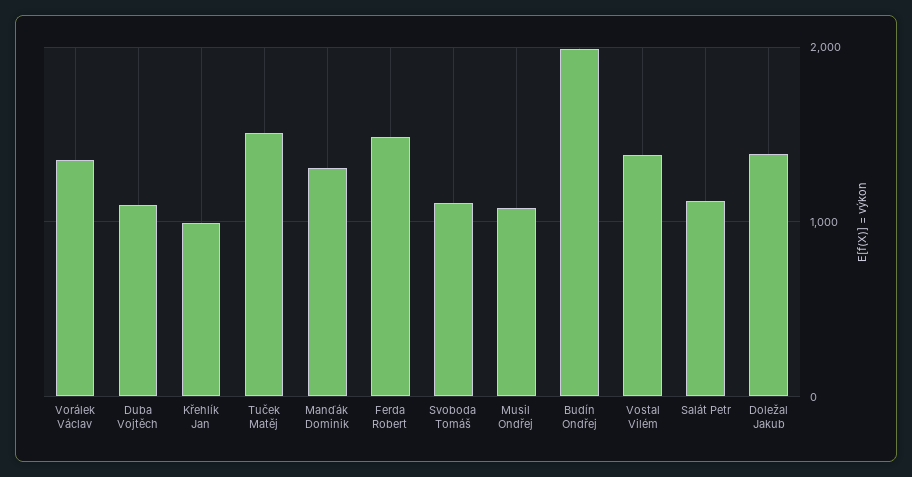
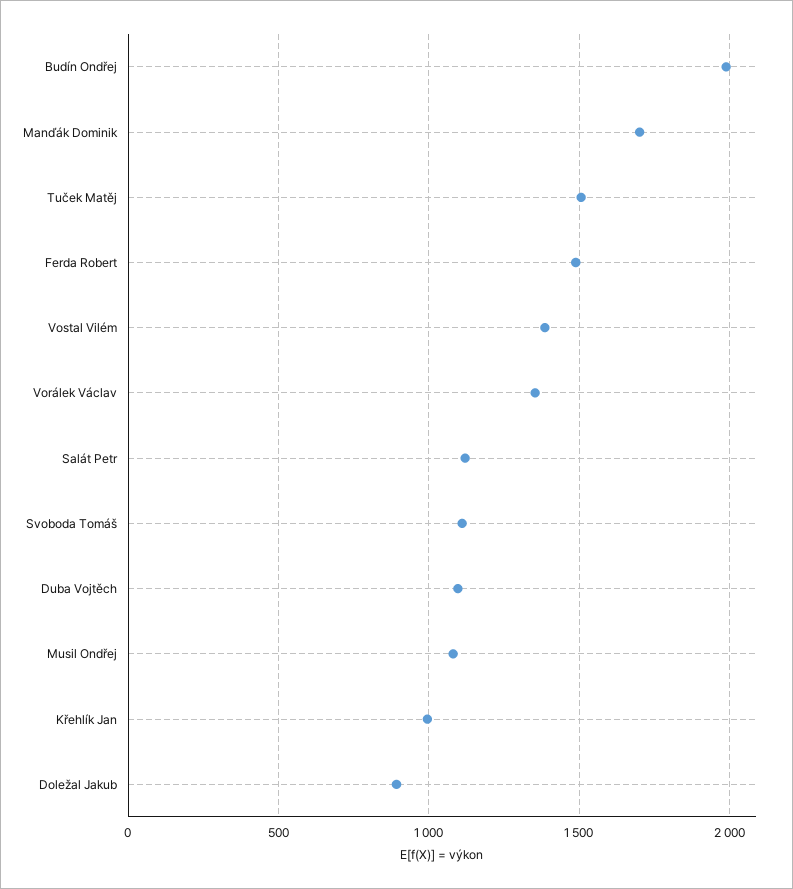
Manďák Dominik: 1300 -> 1700
Doležal Jakub: 1400 -> 900

